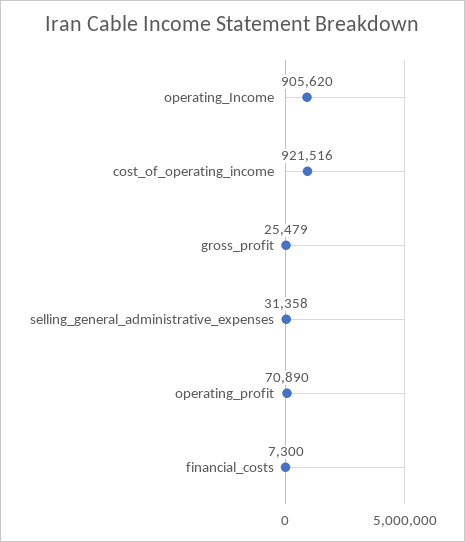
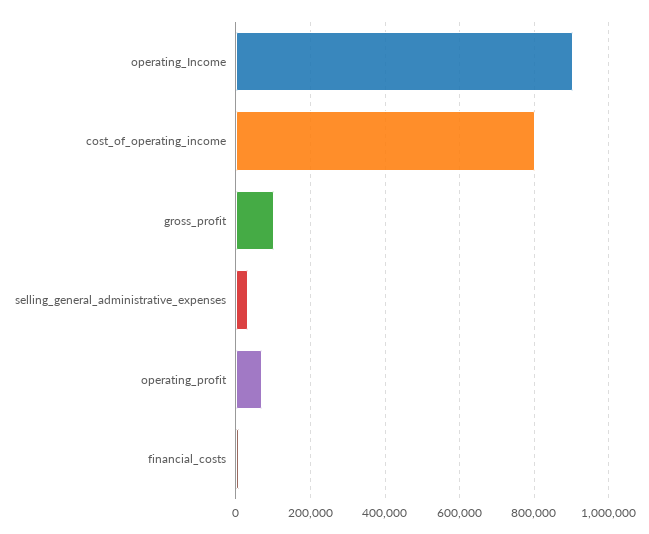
cost_of_operating_income: 921516 -> 800000
gross_profit: 25479 -> 100000

